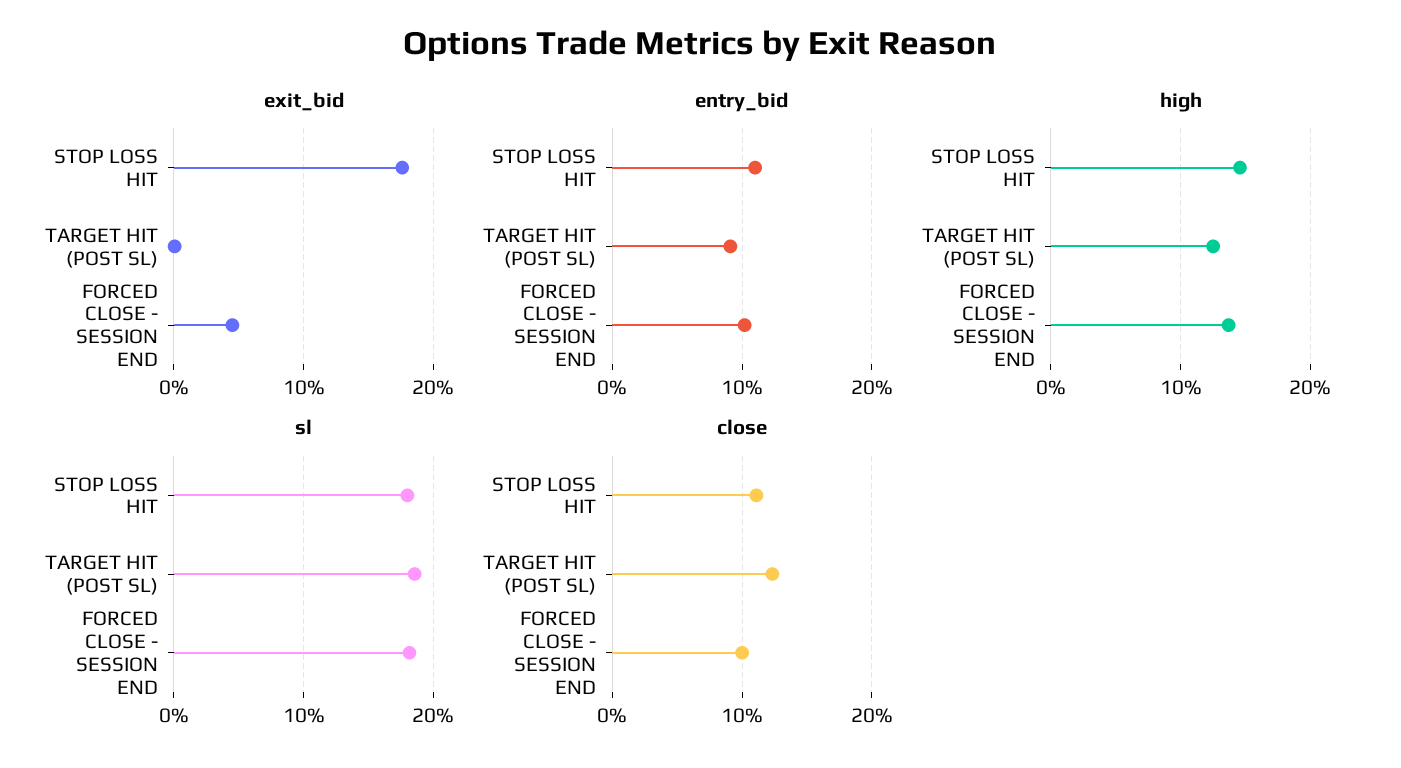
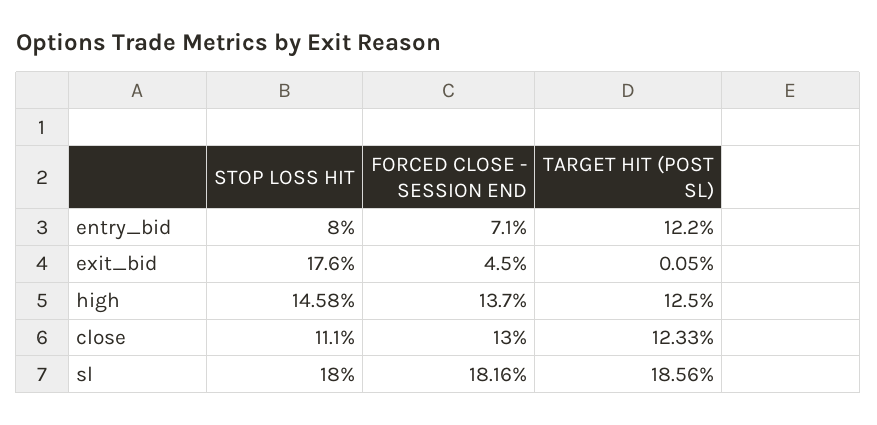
entry_bid, STOP LOSS HIT: 11 -> 8
entry_bid, TARGET HIT (POST SL): 9 -> 12.2
entry_bid, FORCED CLOSE - SESSION END: 10 -> 7.1
close, FORCED CLOSE - SESSION END: 10 -> 13

